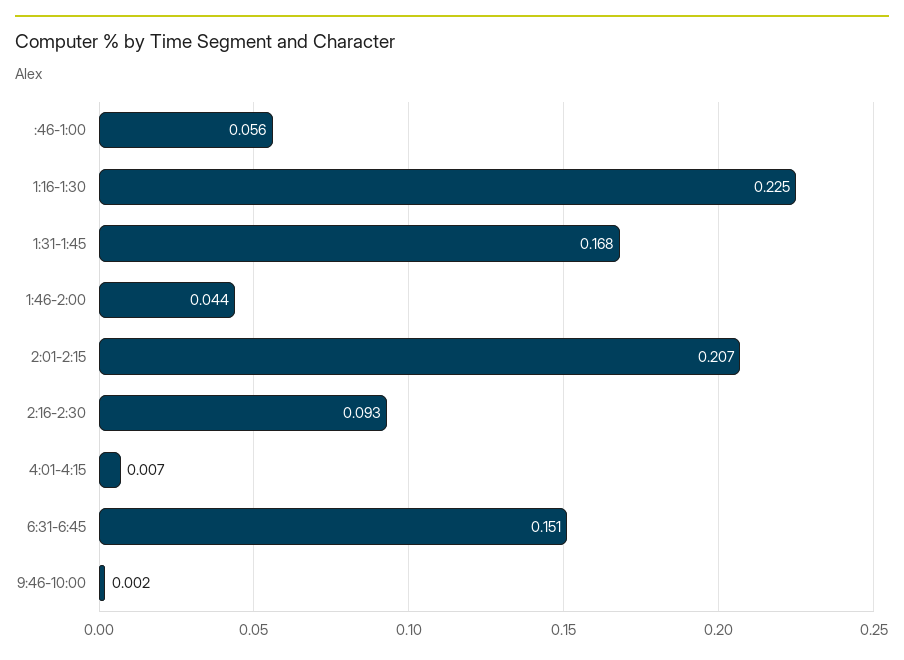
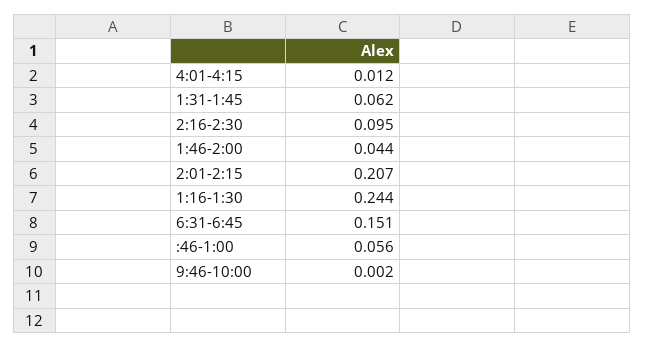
1:16-1:30: 0.225 -> 0.244
1:31-1:45: 0.168 -> 0.062
2:16-2:30: 0.093 -> 0.095
4:01-4:15: 0.007 -> 0.012

